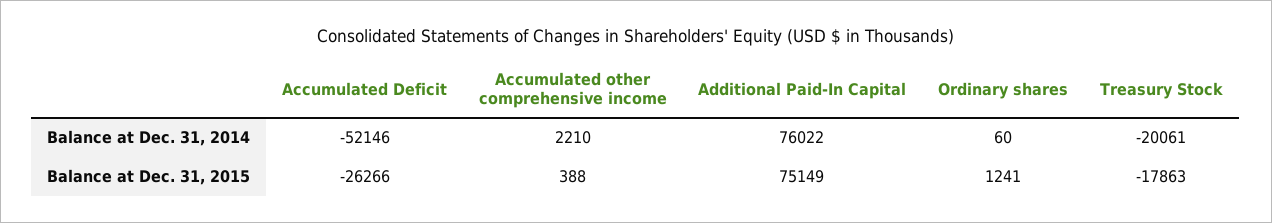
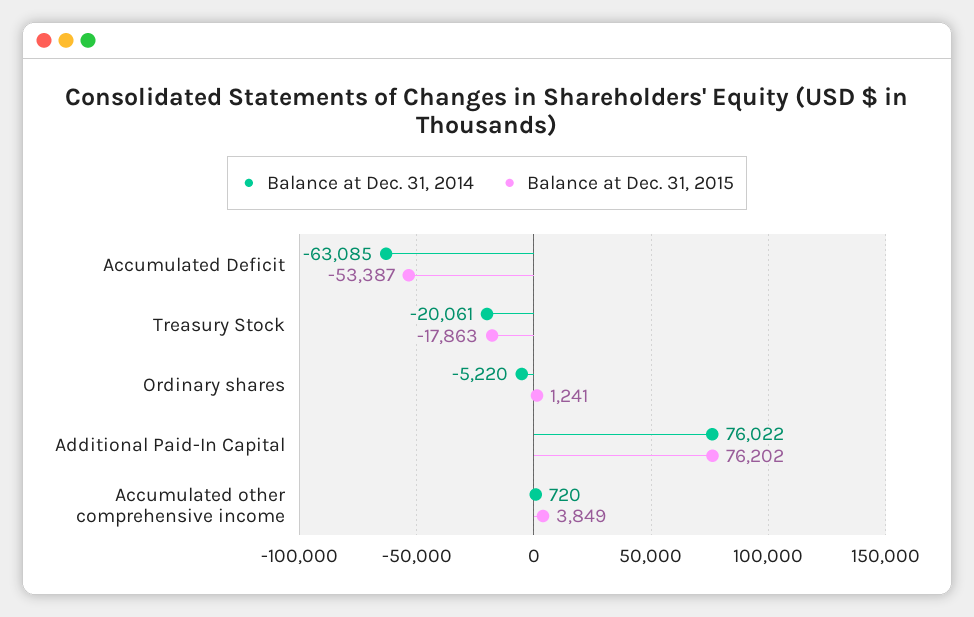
Balance at Dec. 31, 2014, Accumulated Deficit: -52146 -> -63085
Balance at Dec. 31, 2014, Accumulated other comprehensive income: 2210 -> 720
Balance at Dec. 31, 2014, Ordinary shares: 60 -> -5220
Balance at Dec. 31, 2015, Accumulated Deficit: -26266 -> -53387
Balance at Dec. 31, 2015, Accumulated other comprehensive income: 388 -> 3849
Balance at Dec. 31, 2015, Additional Paid-In Capital: 75149 -> 76202

